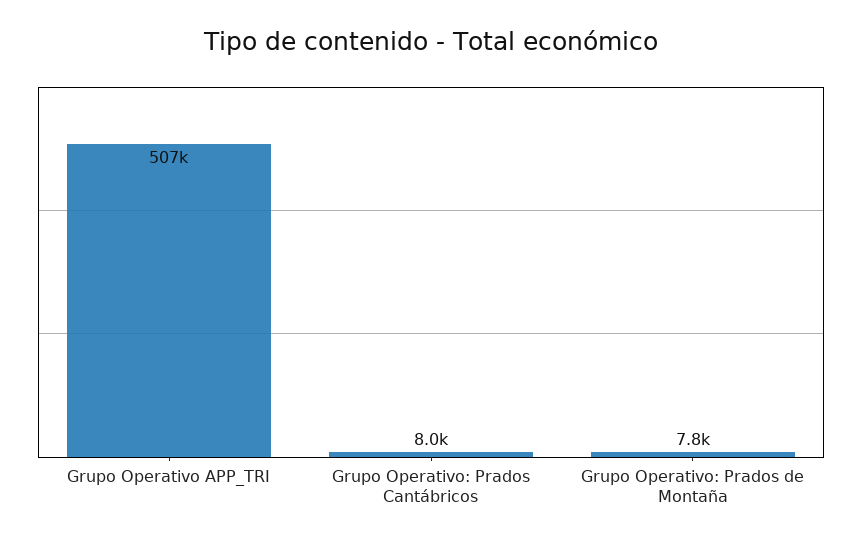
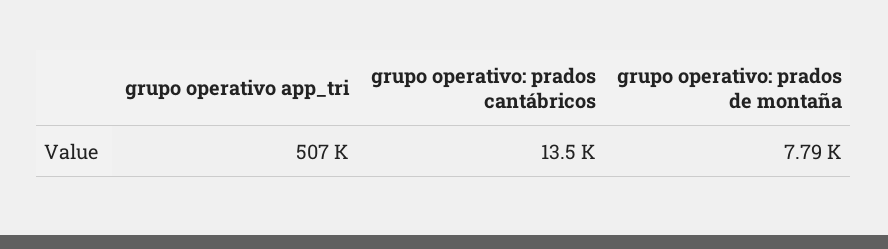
Grupo Operativo: Prados Cantábricos: 8000 -> 13500

